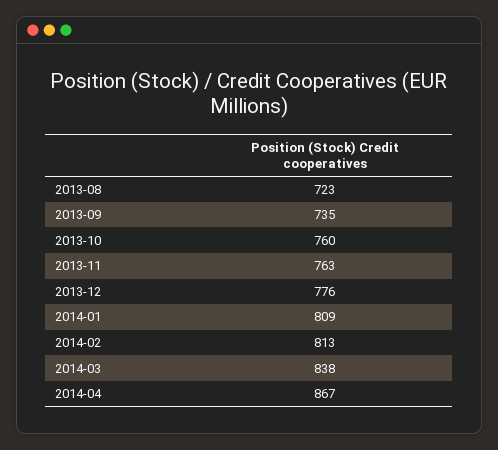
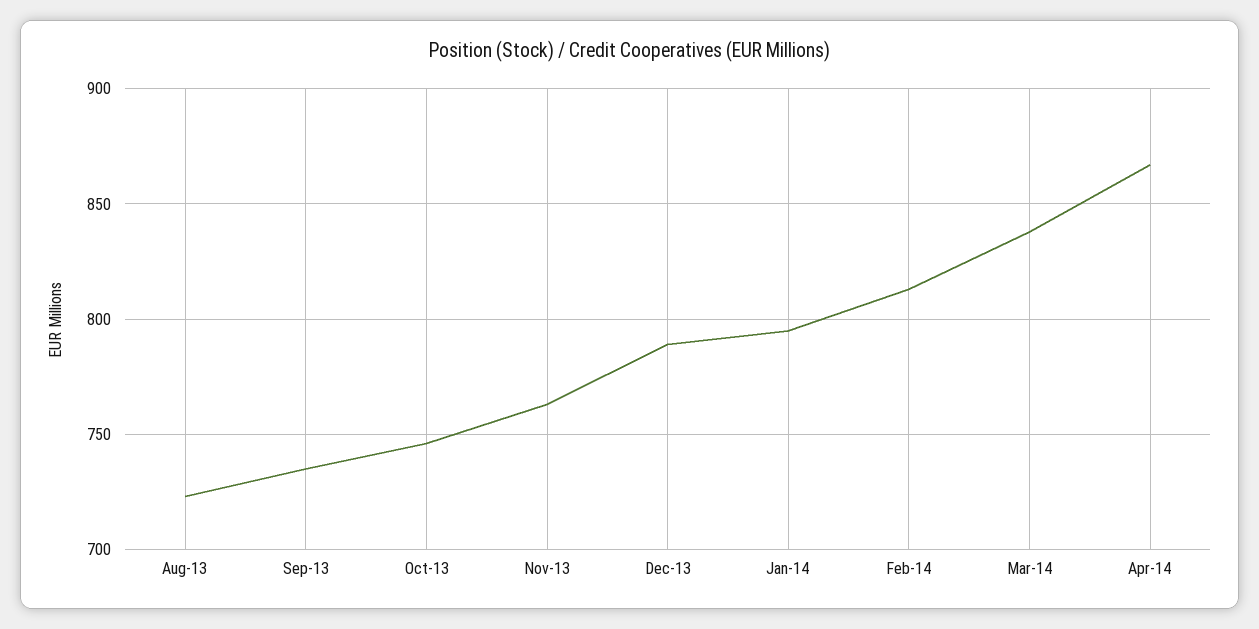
2013-10: 760 -> 745
2013-12: 776 -> 790
2014-01: 809 -> 795

